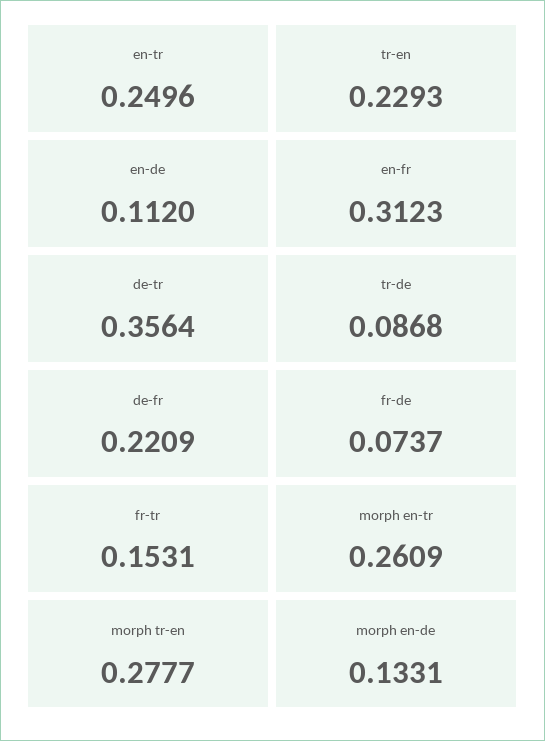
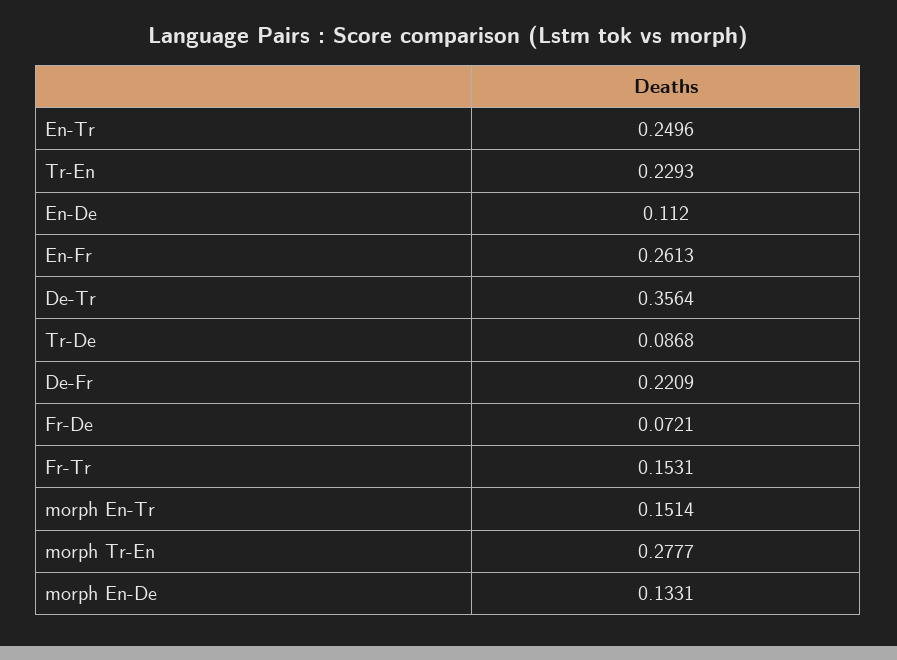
en-fr: 0.3123 -> 0.2613
fr-de: 0.0737 -> 0.0721
morph en-tr: 0.2609 -> 0.1514

